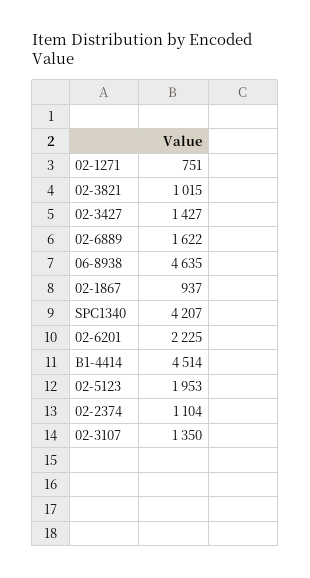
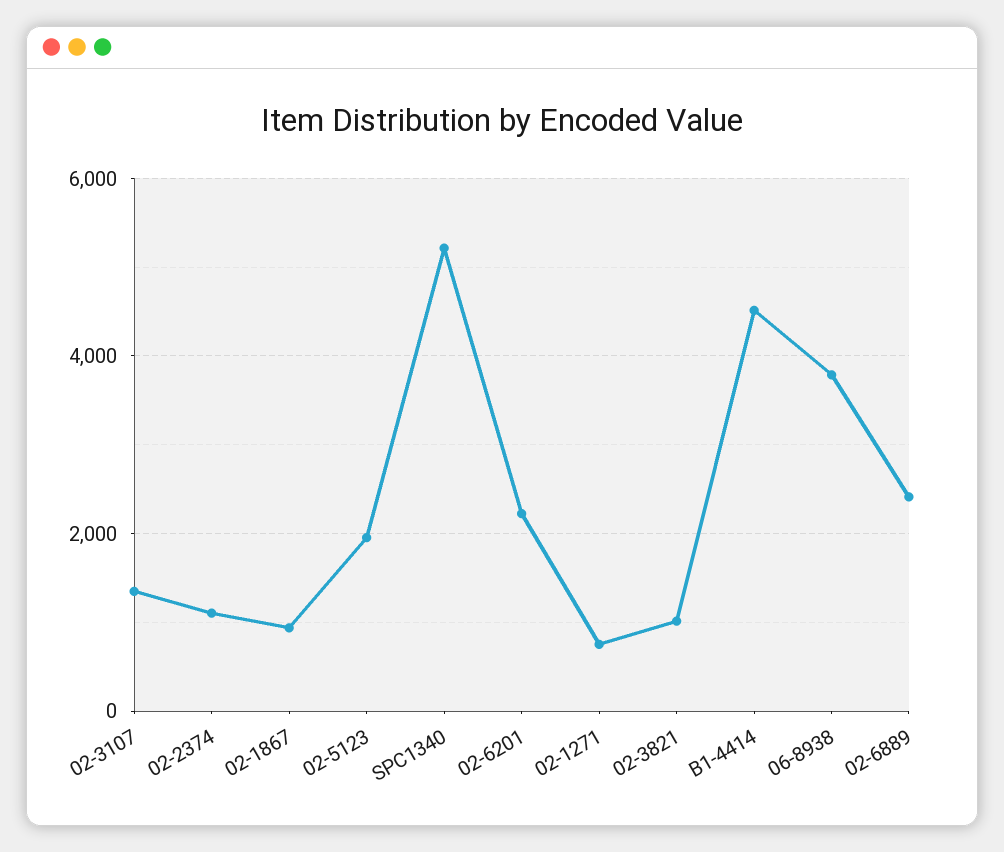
02-3427: 1427 -> none
02-6889: 1622 -> 2400
06-8938: 4635 -> 3800
SPC1340: 4207 -> 5200

